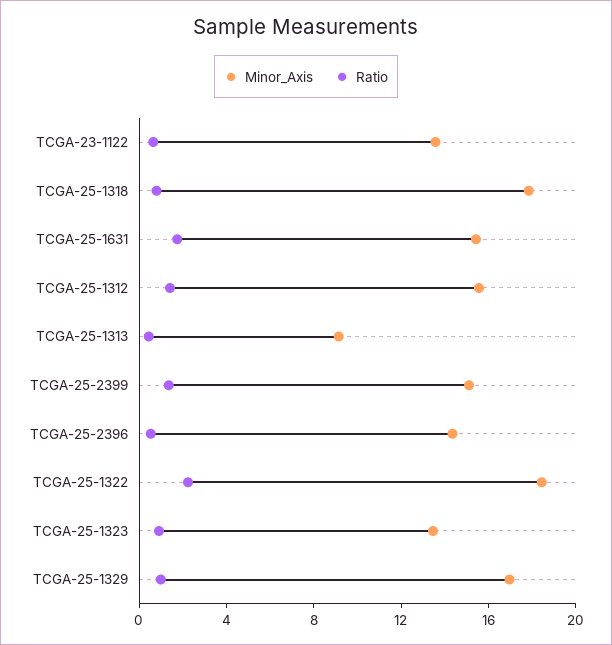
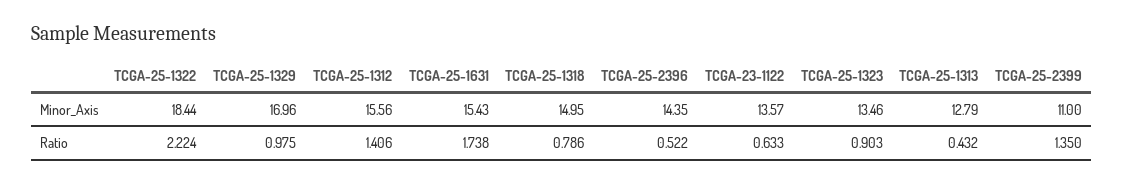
Minor_Axis, TCGA-25-1318: 18 -> 14.95
Minor_Axis, TCGA-25-1313: 9 -> 12.79
Minor_Axis, TCGA-25-2399: 15 -> 11

